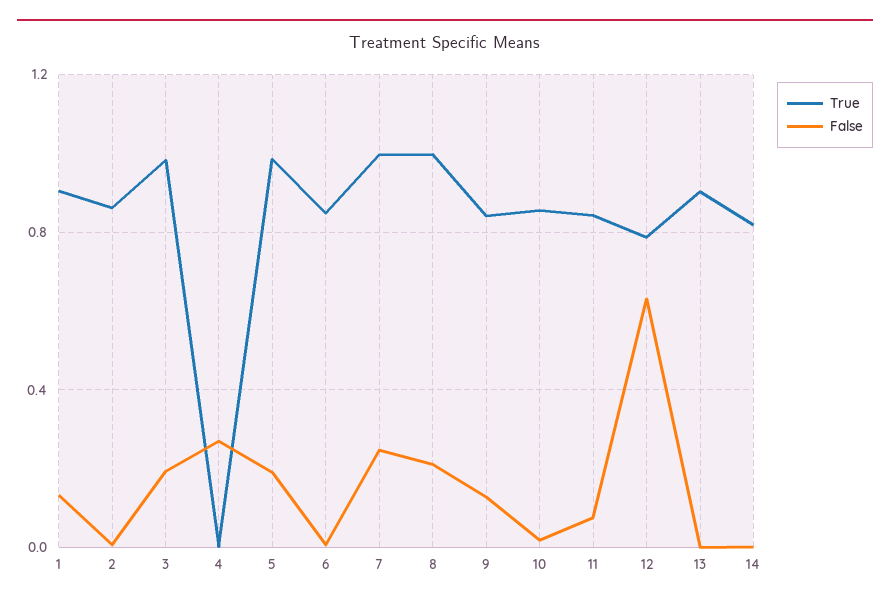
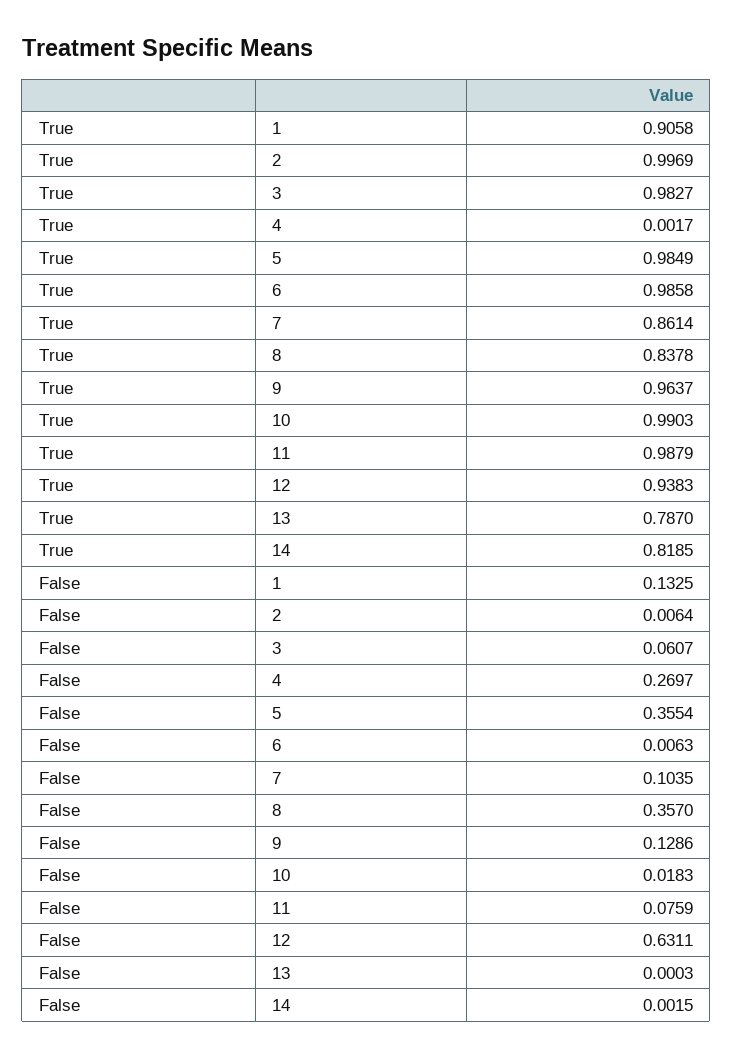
True, 2: 0.85 -> 0.9969
False, 3: 0.2 -> 0.0607
False, 5: 0.2 -> 0.3554
True, 6: 0.85 -> 0.9858
True, 7: 1 -> 0.8614
False, 7: 0.25 -> 0.1035
True, 8: 1 -> 0.8378
False, 8: 0.2 -> 0.357
True, 9: 0.85 -> 0.9637
True, 10: 0.85 -> 0.9903
True, 11: 0.85 -> 0.9879
True, 12: 0.8 -> 0.9383
True, 13: 0.9 -> 0.787

